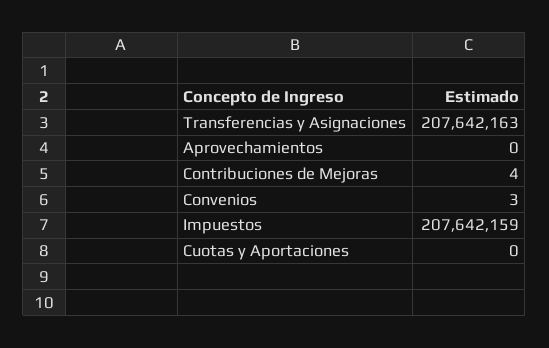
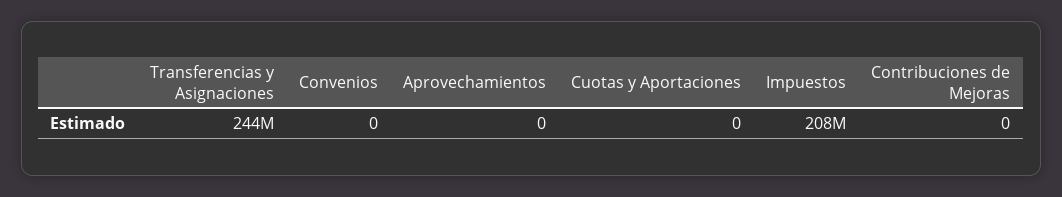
Transferencias y Asignaciones: 207642163 -> 244000000
Contribuciones de Mejoras: 4 -> 0
Convenios: 3 -> 0

